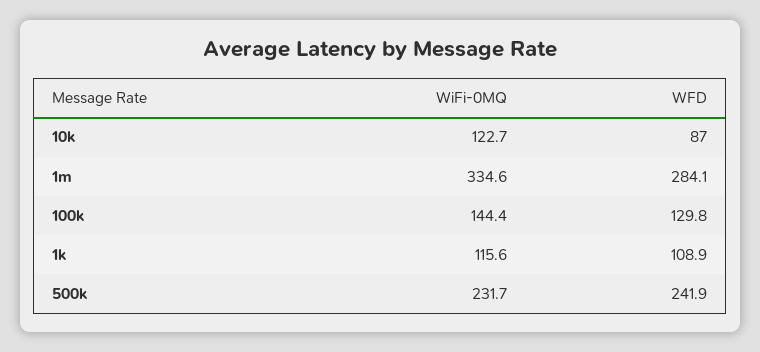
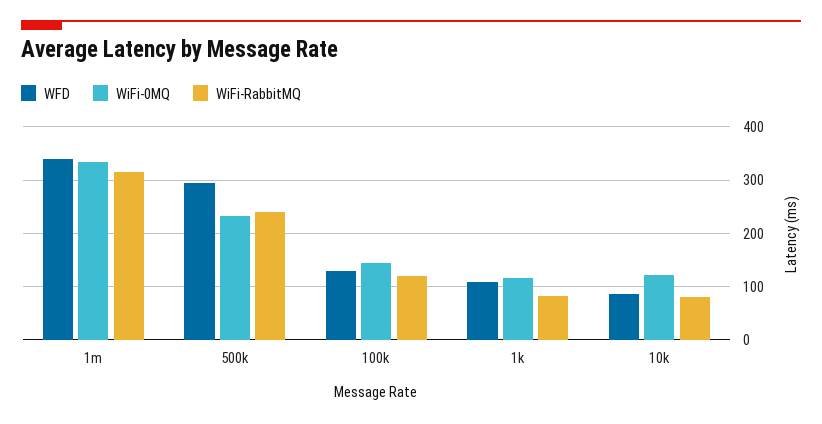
WFD, 1m: 284.1 -> 340
WFD, 500k: 241.9 -> 300
WiFi-RabbitMQ, 1m: none -> 320
WiFi-RabbitMQ, 500k: none -> 240
WiFi-RabbitMQ, 100k: none -> 120
WiFi-RabbitMQ, 1k: none -> 80
WiFi-RabbitMQ, 10k: none -> 80

